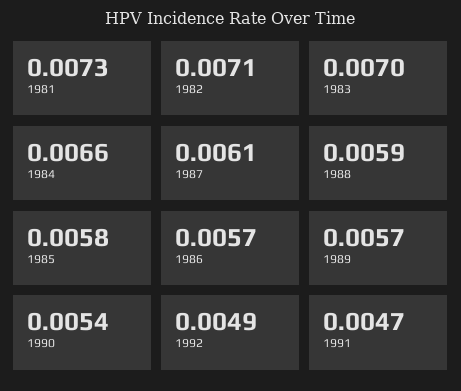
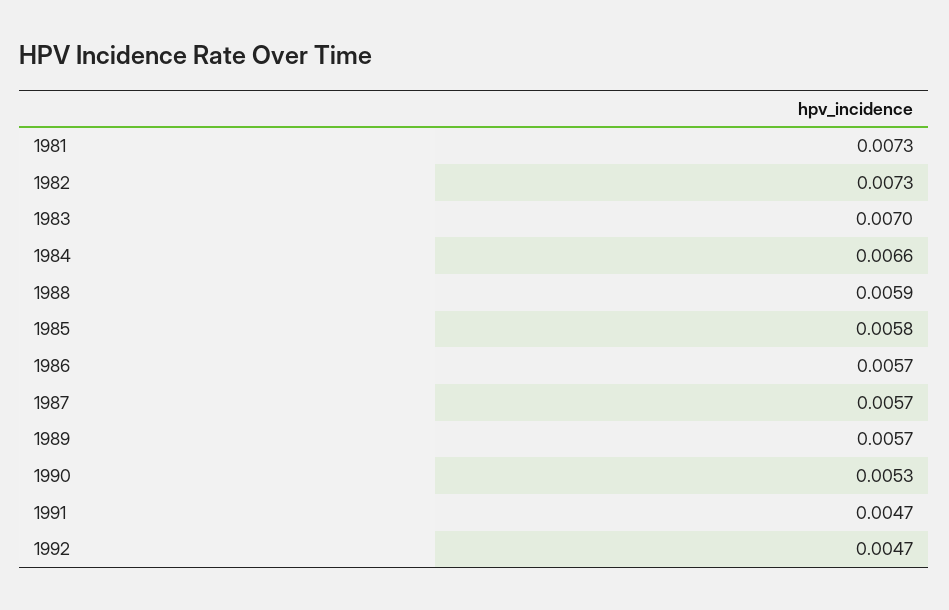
1982: 0.0071 -> 0.0073
1987: 0.0061 -> 0.0057
1990: 0.0054 -> 0.0053
1992: 0.0049 -> 0.0047

